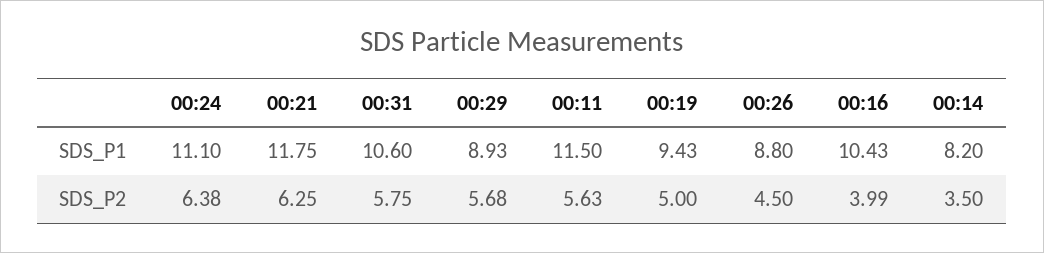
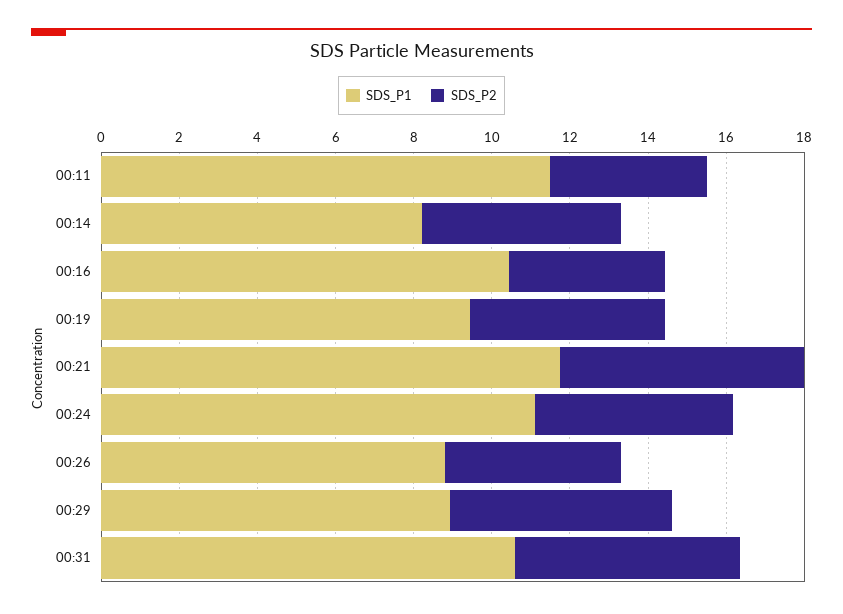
SDS_P2, 00:24: 6.38 -> 5
SDS_P2, 00:11: 5.63 -> 4
SDS_P2, 00:14: 3.5 -> 5

